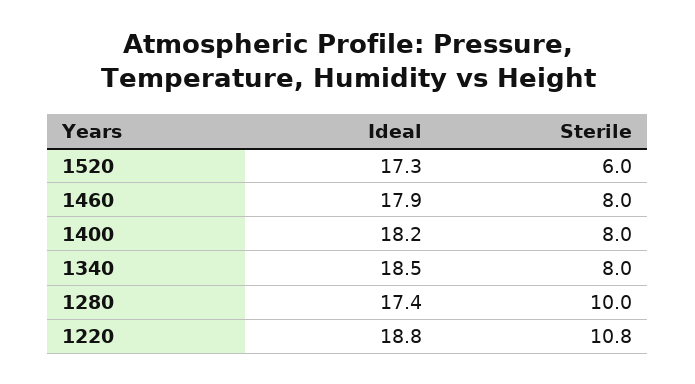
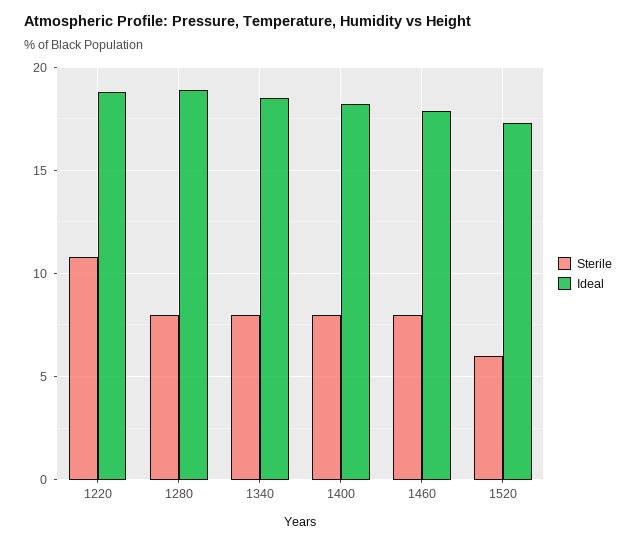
Ideal, 1280: 17.4 -> 19
Sterile, 1280: 10 -> 8

